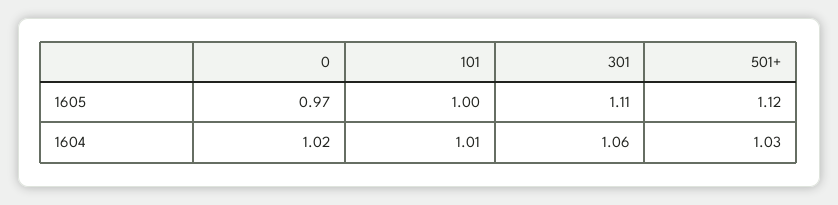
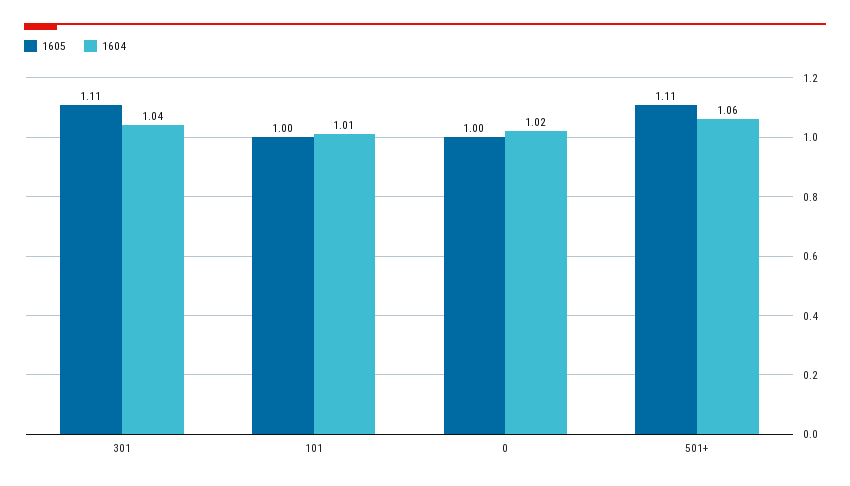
1605, 0: 0.97 -> 1
1605, 501+: 1.12 -> 1.11
1604, 301: 1.06 -> 1.04
1604, 501+: 1.03 -> 1.06

